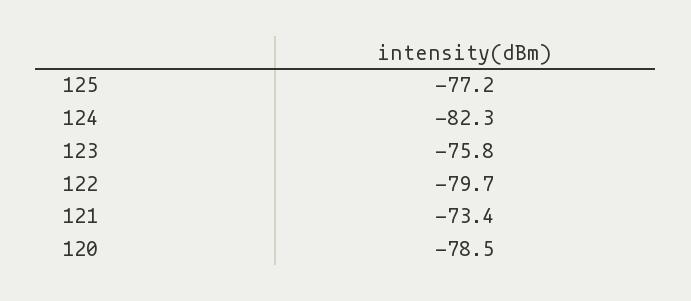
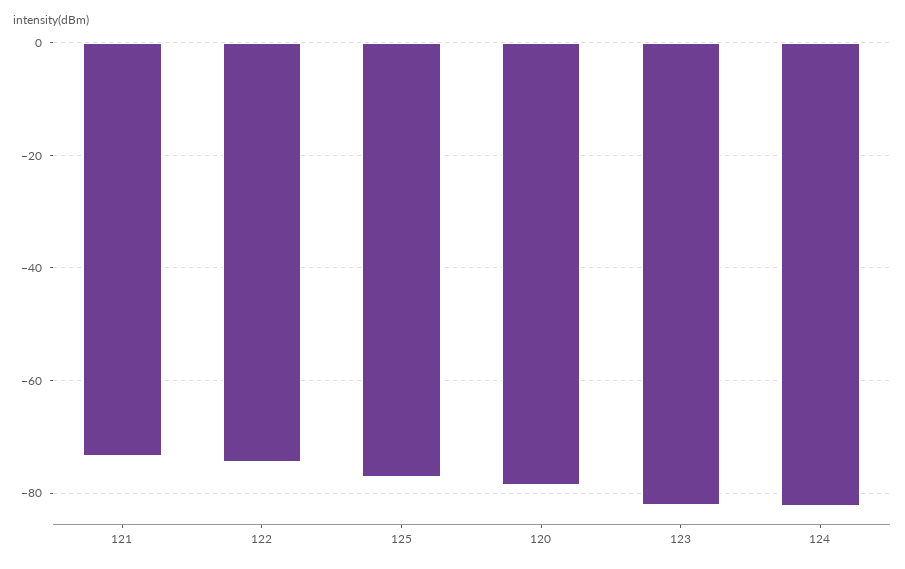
123: -75.8 -> -82
122: -79.7 -> -74

